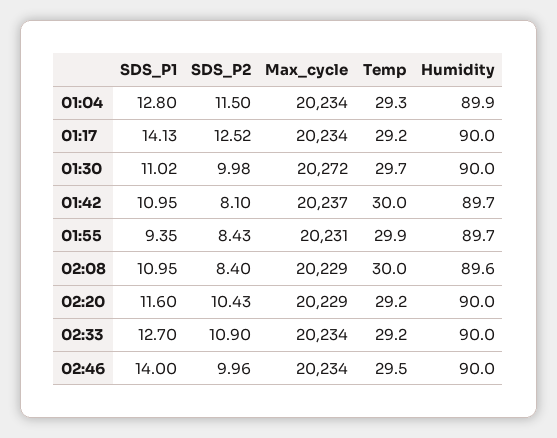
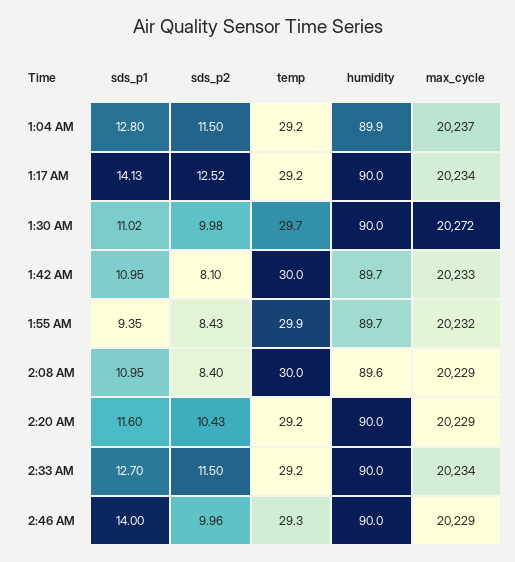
Max_cycle, 01:04: 20234 -> 20237
Temp, 01:04: 29.3 -> 29.2
Max_cycle, 01:42: 20237 -> 20233
Max_cycle, 01:55: 20231 -> 20232
SDS_P2, 02:33: 10.9 -> 11.5
Max_cycle, 02:46: 20234 -> 20229
Temp, 02:46: 29.5 -> 29.3

